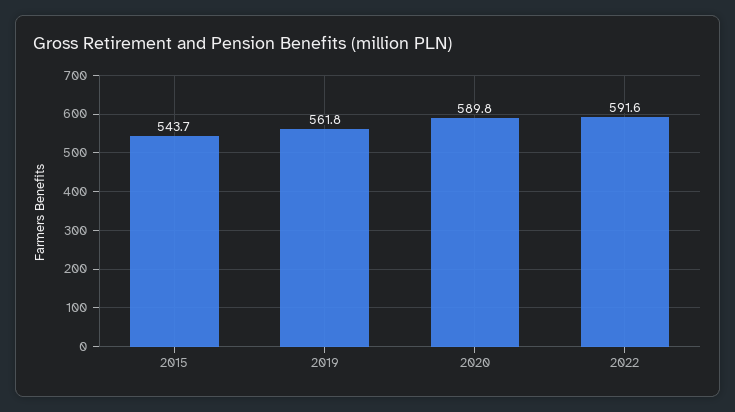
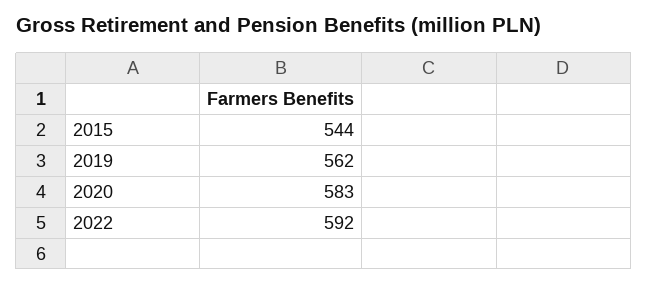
2020: 589.8 -> 583

